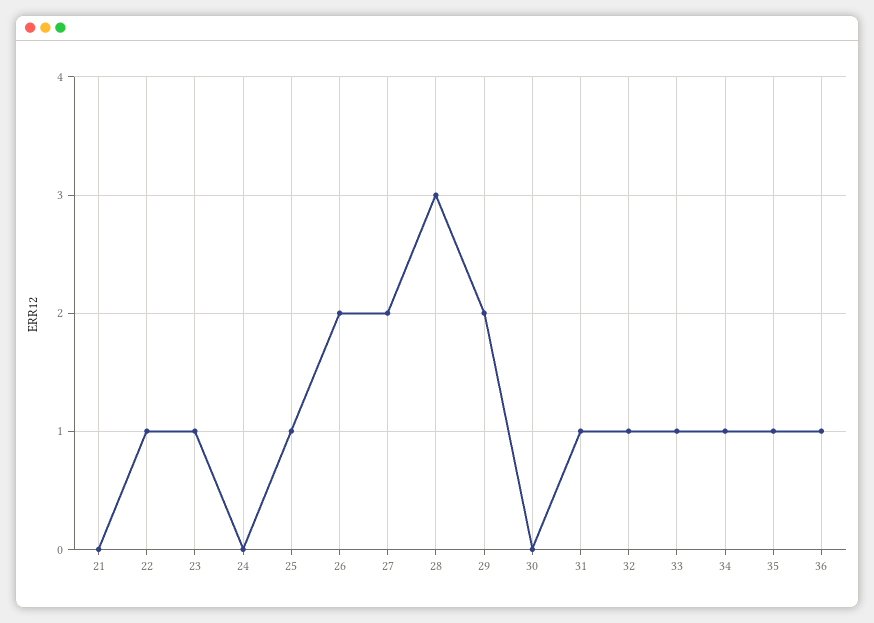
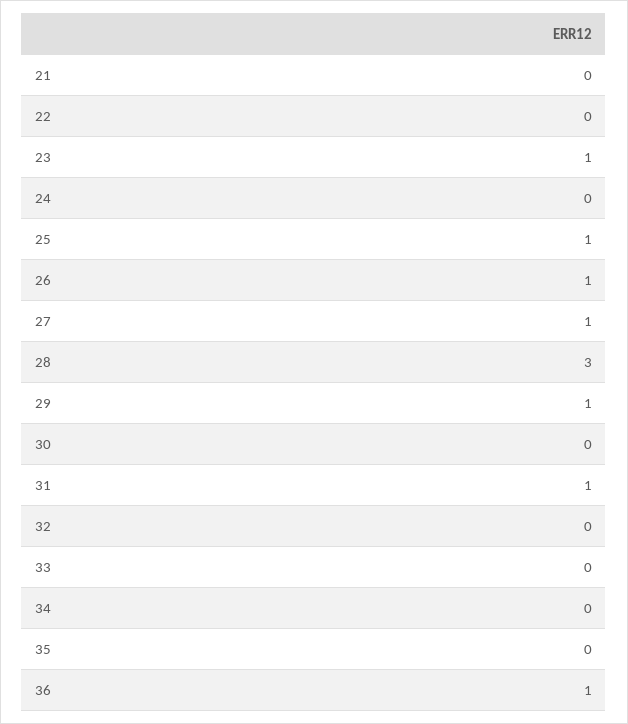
22: 1 -> 0
26: 2 -> 1
27: 2 -> 1
29: 2 -> 1
32: 1 -> 0
33: 1 -> 0
34: 1 -> 0
35: 1 -> 0

